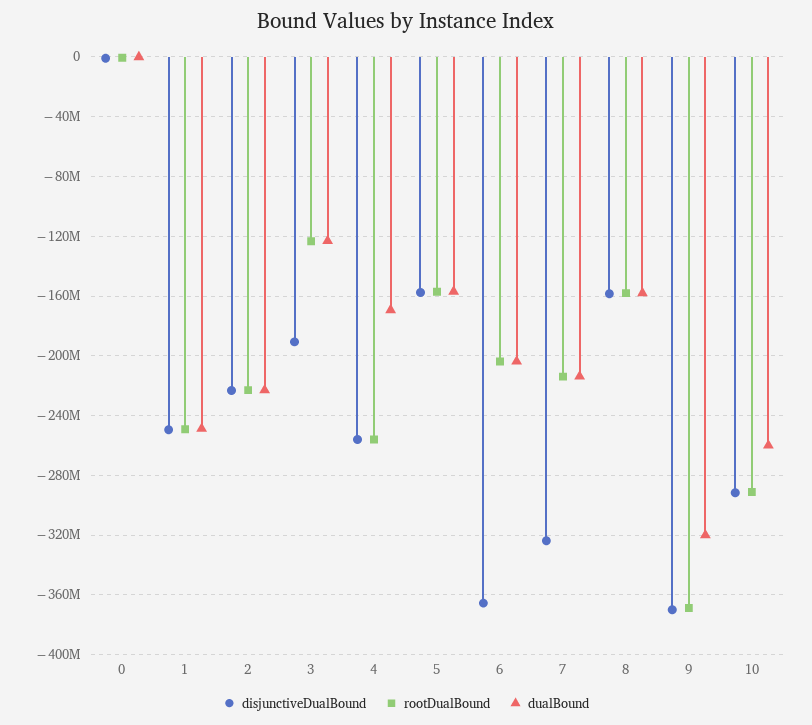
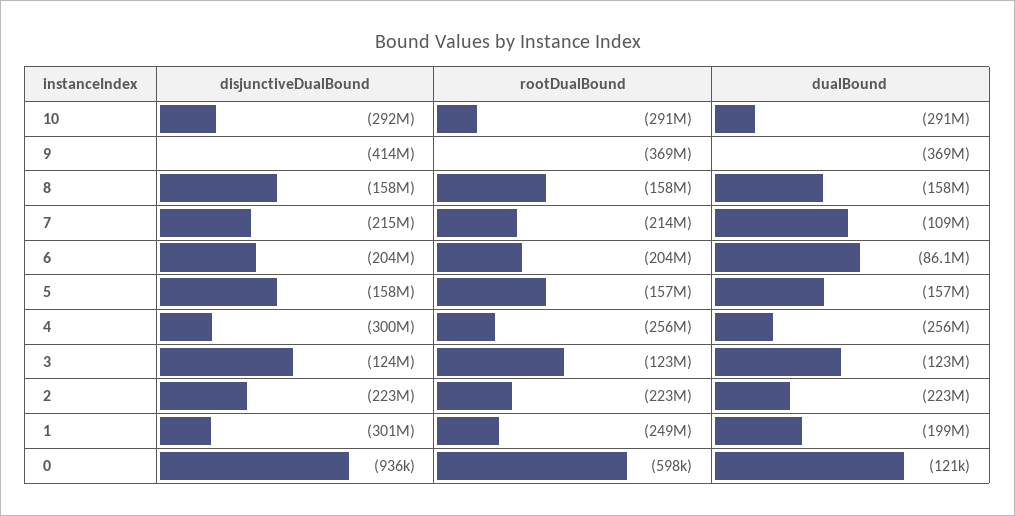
disjunctiveDualBound, 1: -250000000 -> -301000000
dualBound, 1: -250000000 -> -199000000
disjunctiveDualBound, 3: -190000000 -> -124000000
disjunctiveDualBound, 4: -255000000 -> -300000000
dualBound, 4: -170000000 -> -256000000
disjunctiveDualBound, 6: -365000000 -> -204000000
dualBound, 6: -205000000 -> -86100000
disjunctiveDualBound, 7: -325000000 -> -215000000
dualBound, 7: -215000000 -> -109000000
disjunctiveDualBound, 9: -370000000 -> -414000000
dualBound, 9: -320000000 -> -369000000
dualBound, 10: -260000000 -> -291000000

